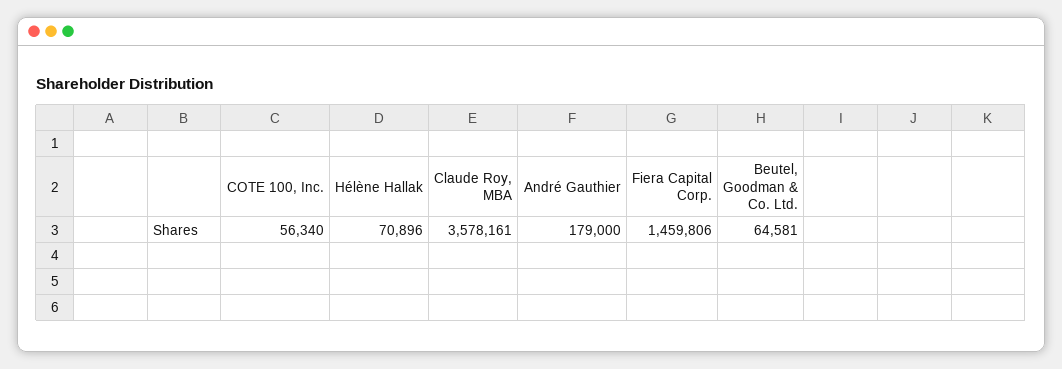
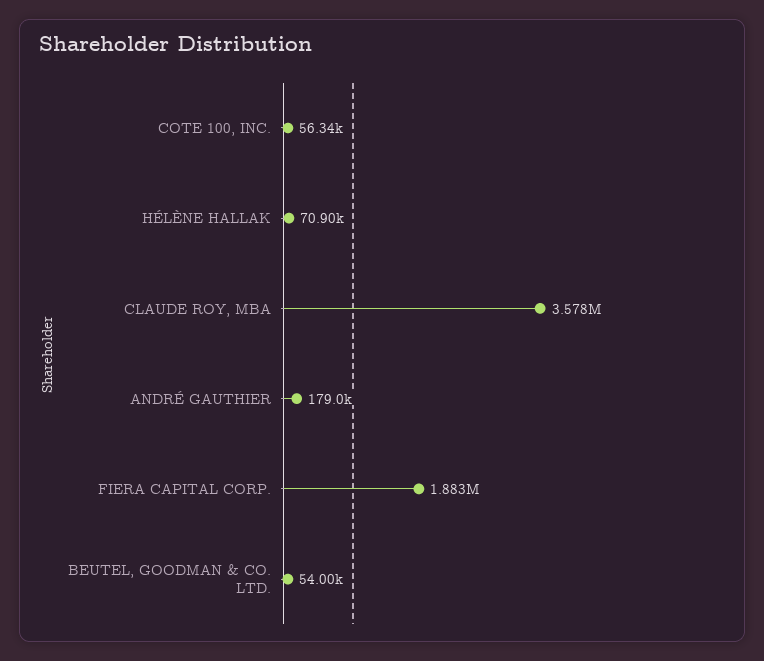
Fiera Capital Corp.: 1459806 -> 1883000
Beutel, Goodman & Co. Ltd.: 64581 -> 54000

